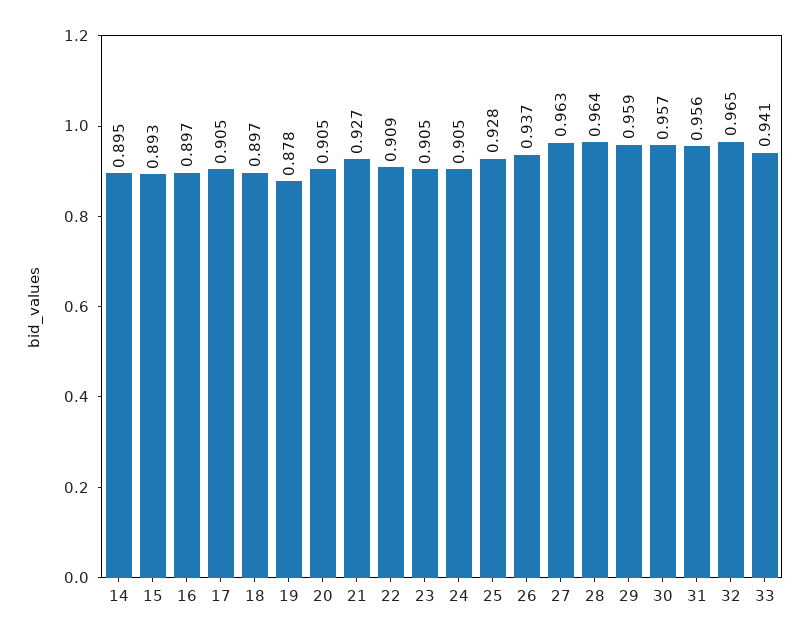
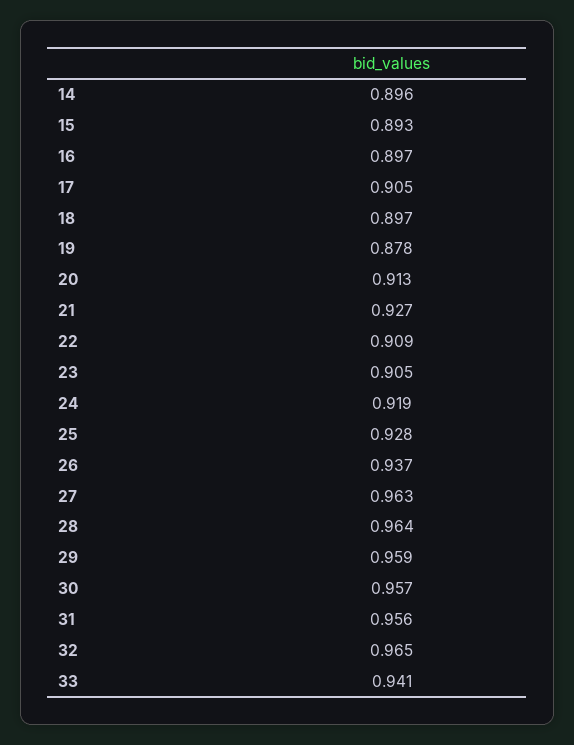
14: 0.895 -> 0.896
20: 0.905 -> 0.913
24: 0.905 -> 0.919

